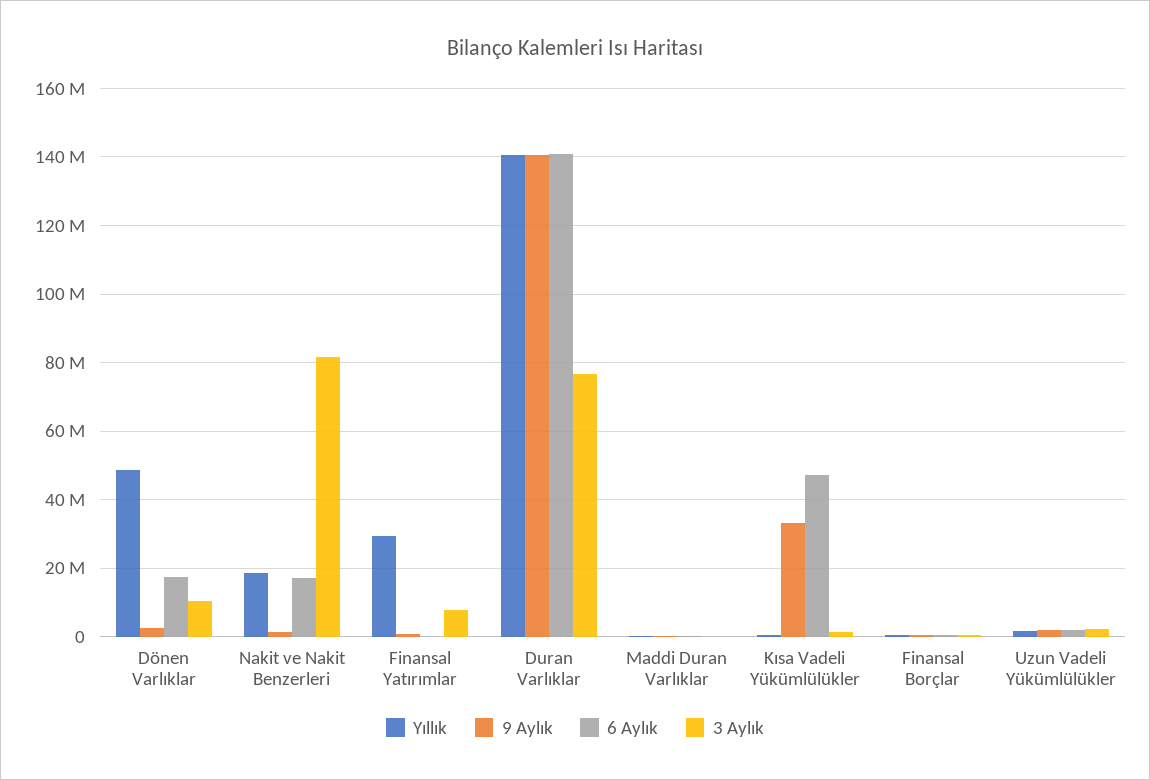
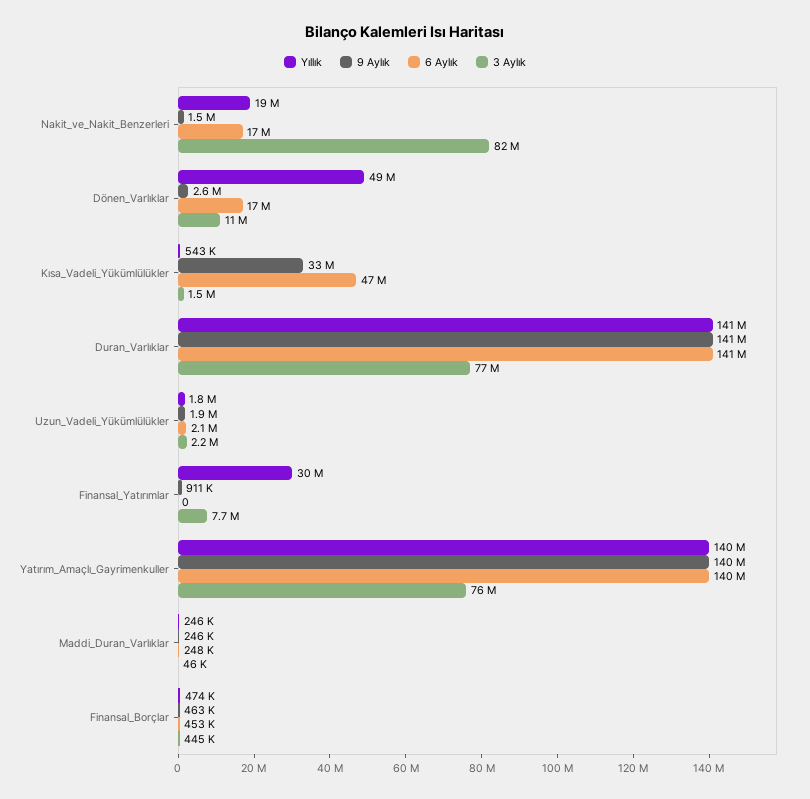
Yıllık, Yatırım_Amaçlı_Gayrimenkuller: none -> 140000000
9 Aylık, Yatırım_Amaçlı_Gayrimenkuller: none -> 140000000
6 Aylık, Yatırım_Amaçlı_Gayrimenkuller: none -> 140000000
3 Aylık, Yatırım_Amaçlı_Gayrimenkuller: none -> 76000000

